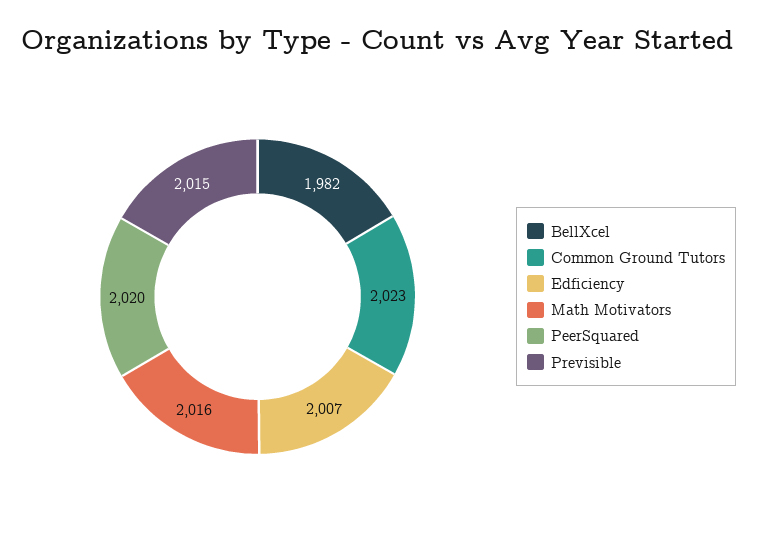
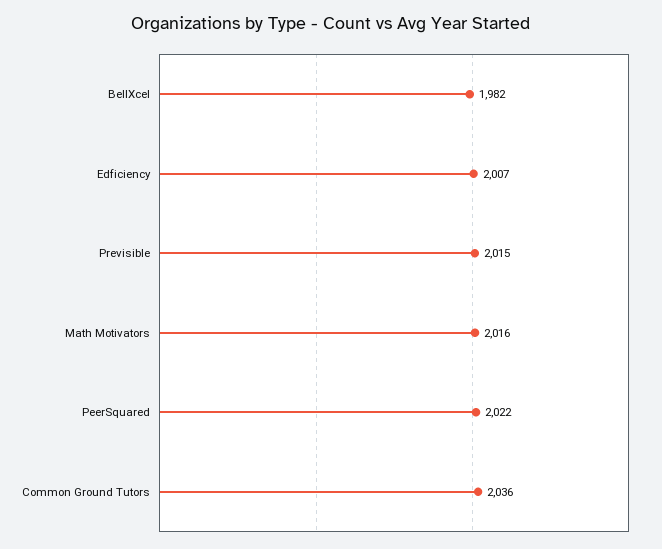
Common Ground Tutors: 2023 -> 2036
PeerSquared: 2020 -> 2022

